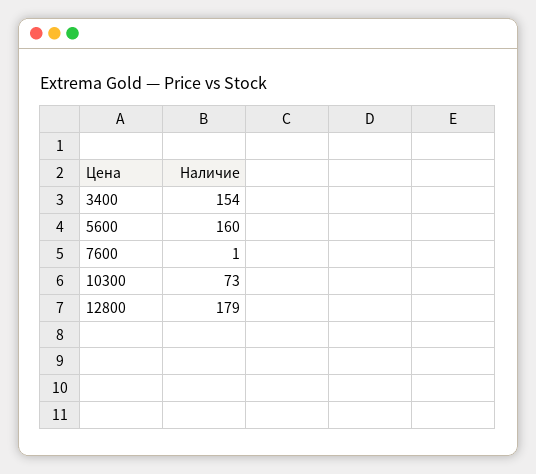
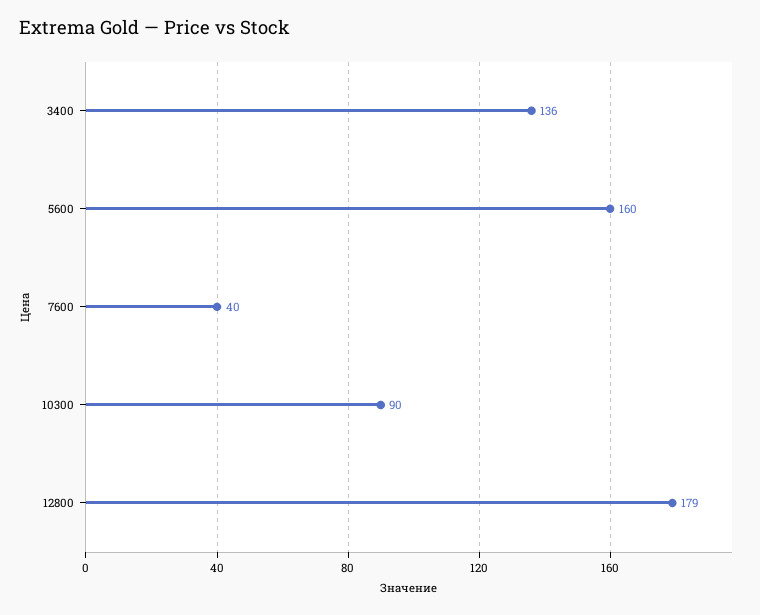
3400: 154 -> 136
7600: 1 -> 40
10300: 73 -> 90

